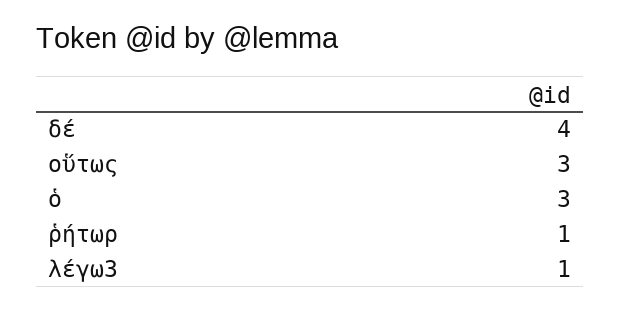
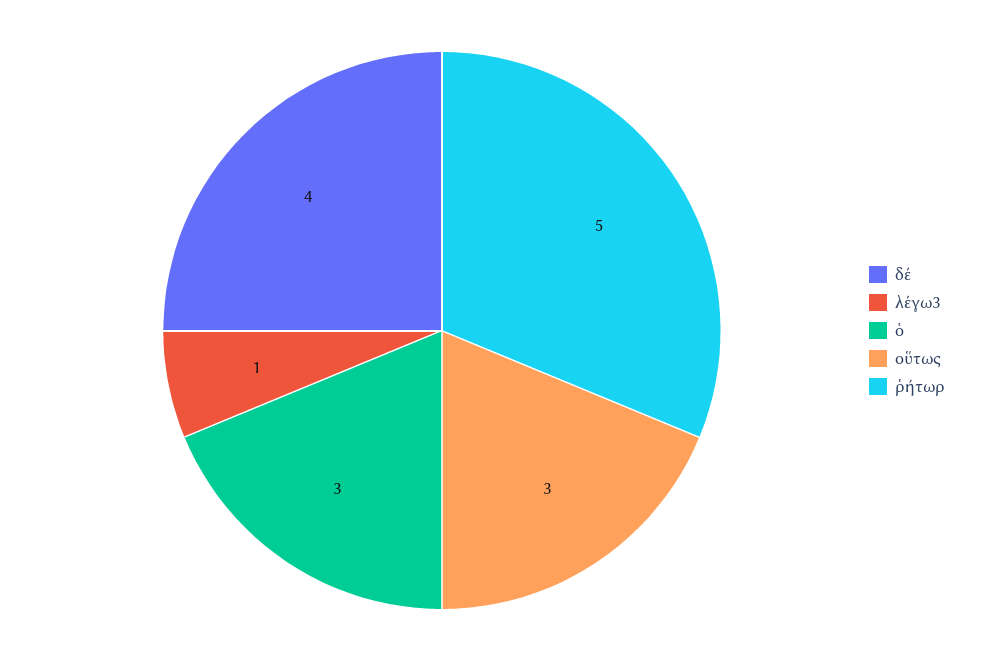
ῥήτωρ: 1 -> 5

